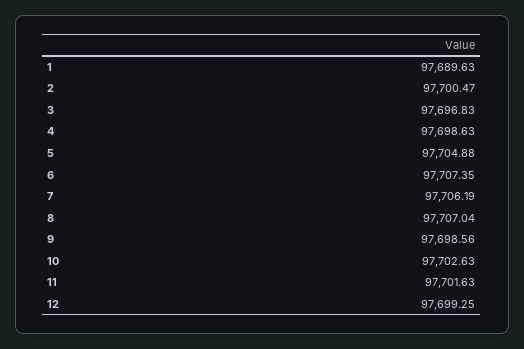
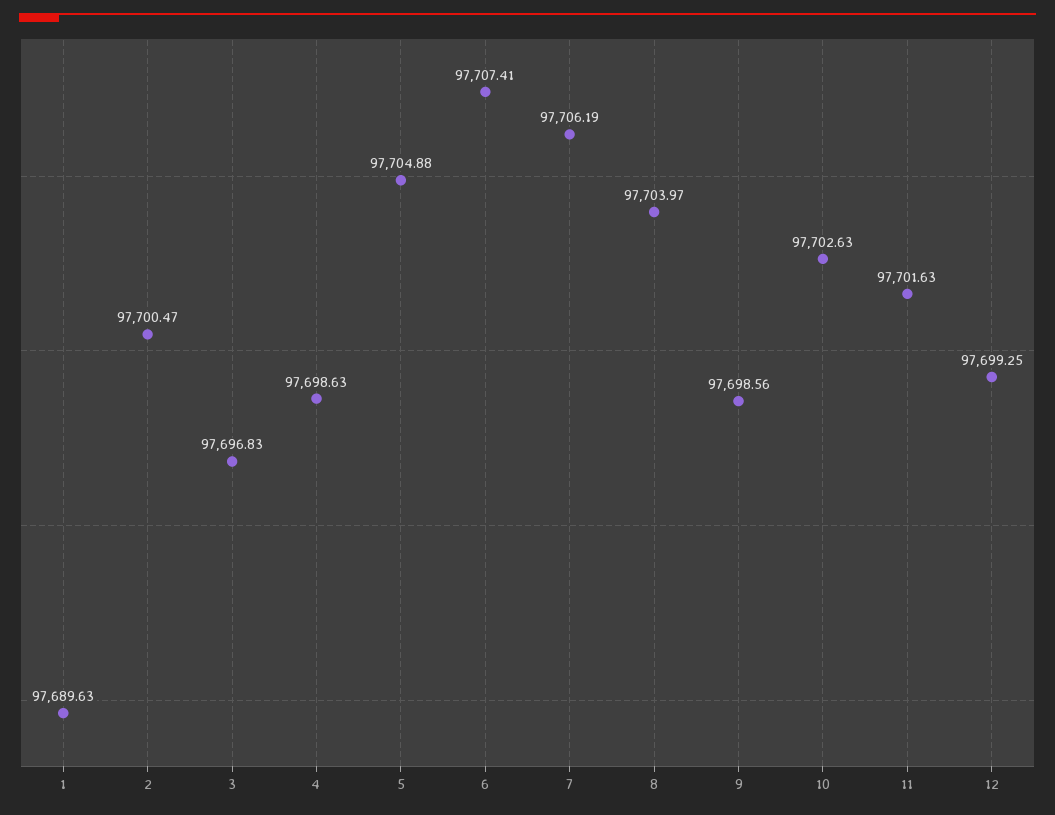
6: 97707.35 -> 97707.41
8: 97707.04 -> 97703.97

